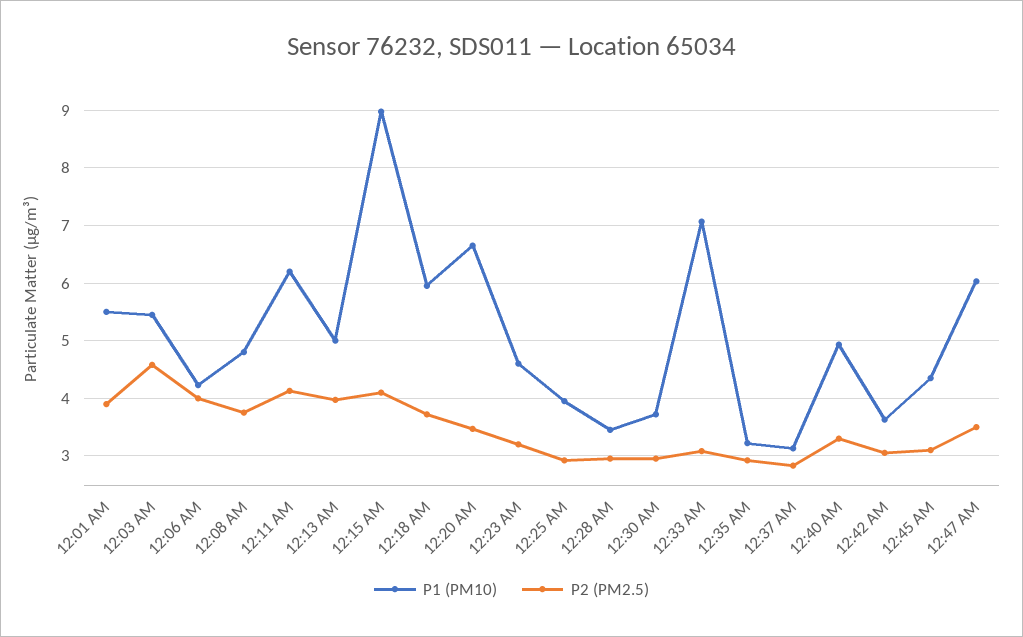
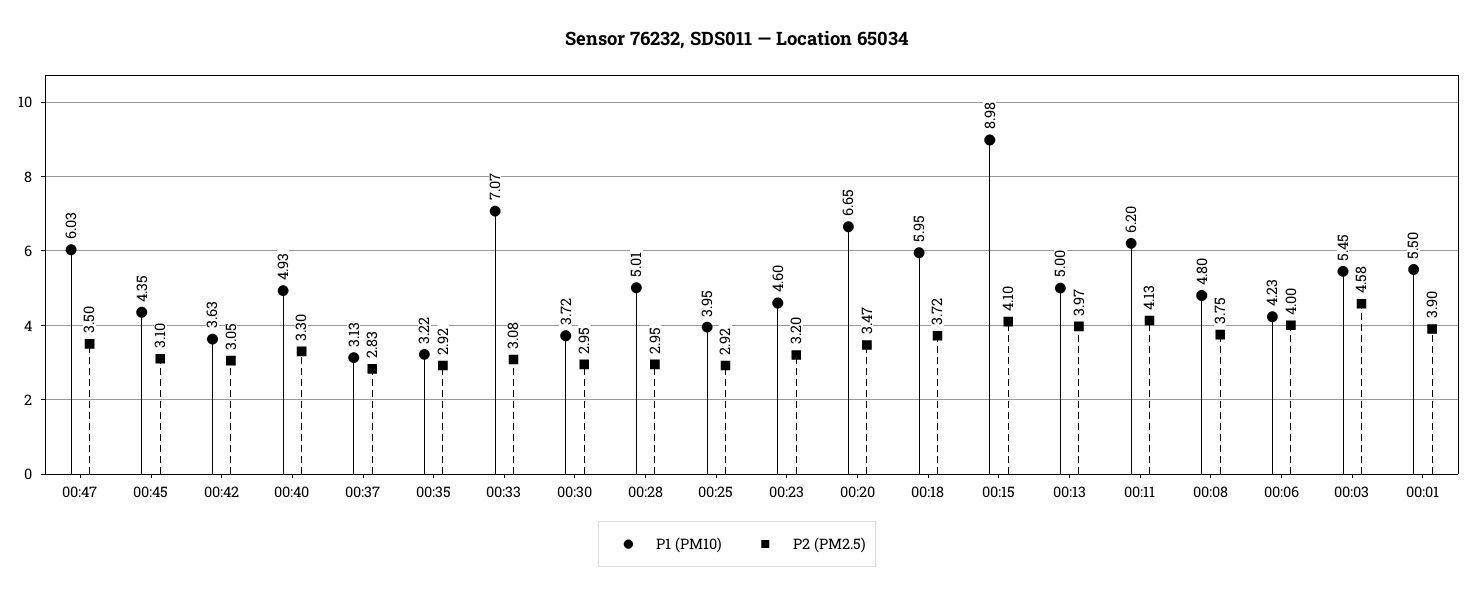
P1 (PM10), 12:28 AM: 3.4 -> 5.01

